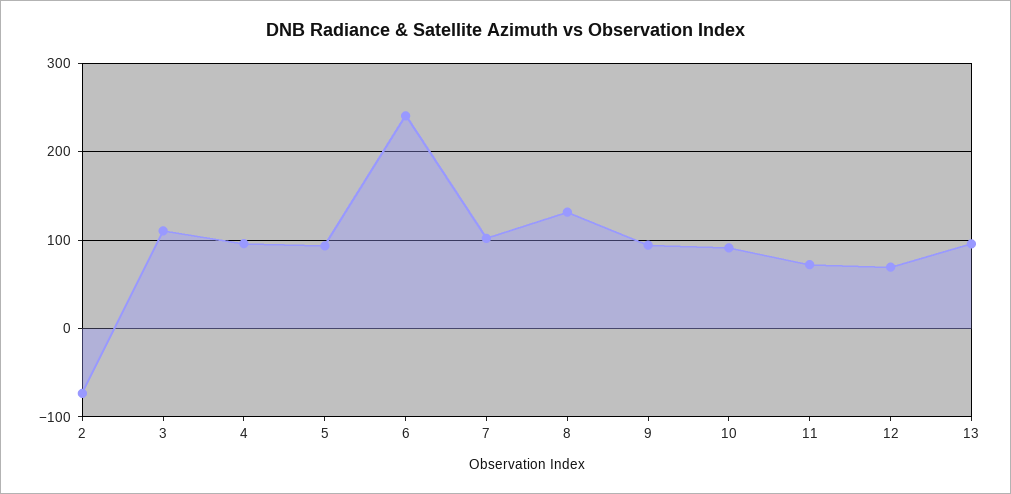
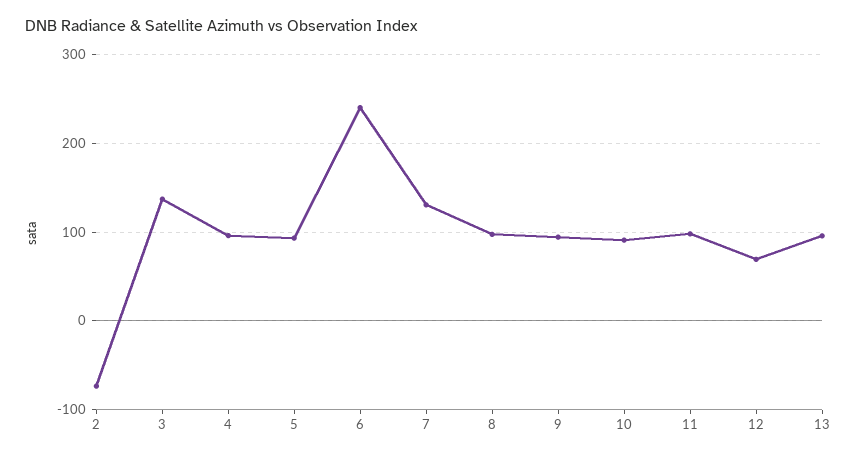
3: 110 -> 140
7: 100 -> 130
8: 130 -> 100
11: 70 -> 100

